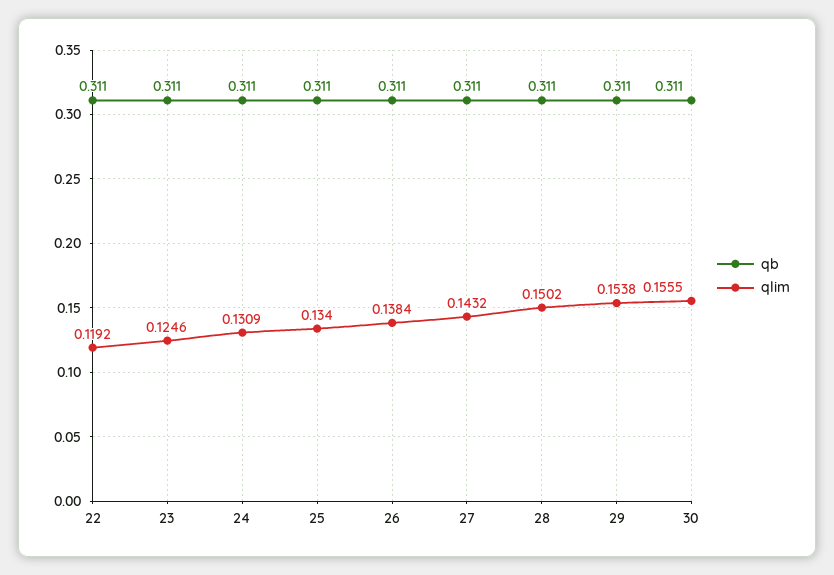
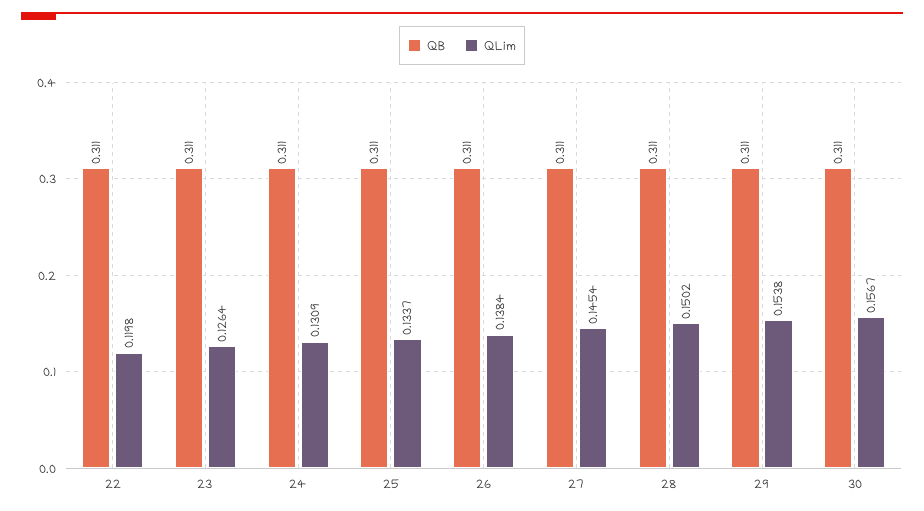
qlim, 22: 0.1192 -> 0.1198
qlim, 23: 0.1246 -> 0.1264
qlim, 25: 0.134 -> 0.1337
qlim, 27: 0.1432 -> 0.1454
qlim, 30: 0.1555 -> 0.1567

